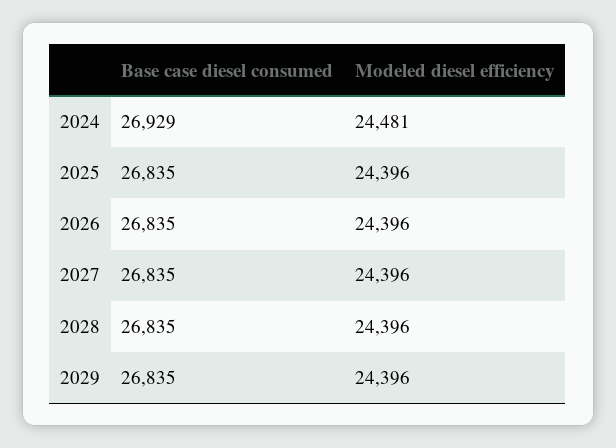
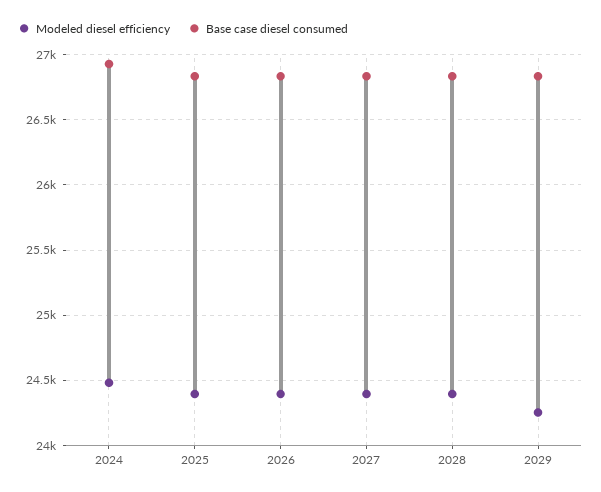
Modeled diesel efficiency, 2029: 24396 -> 24250

